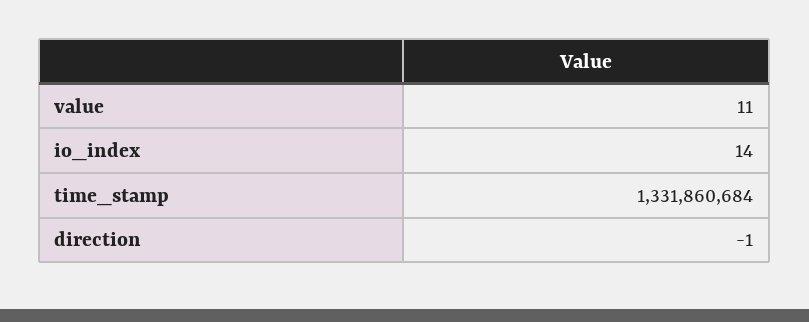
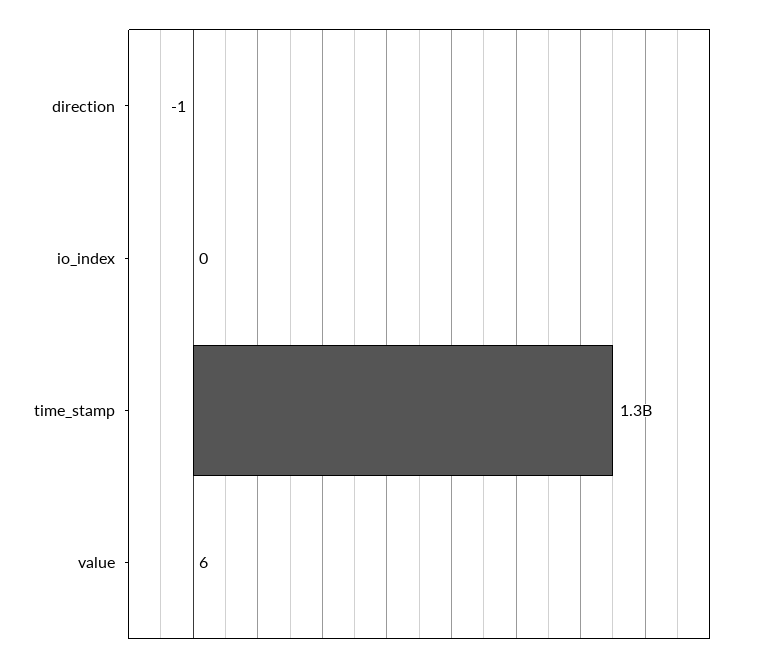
value: 11 -> 6
io_index: 14 -> 0

